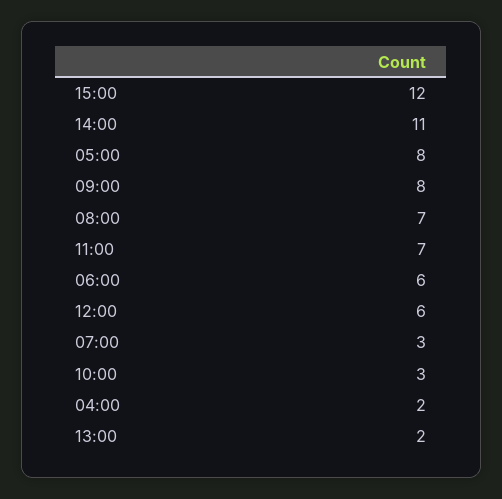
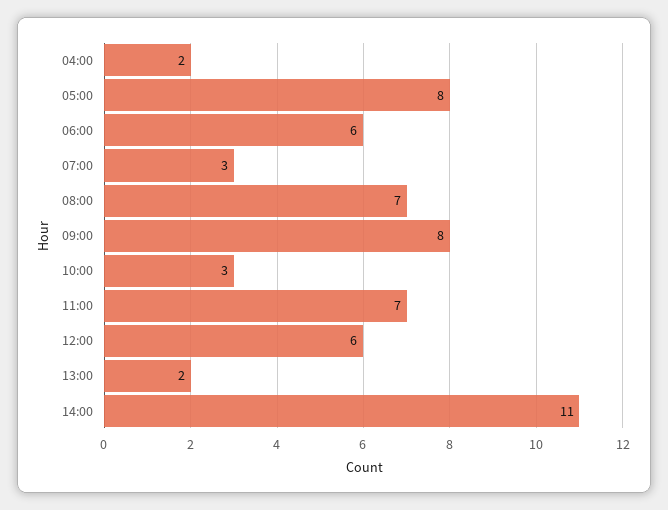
15:00: 12 -> none

